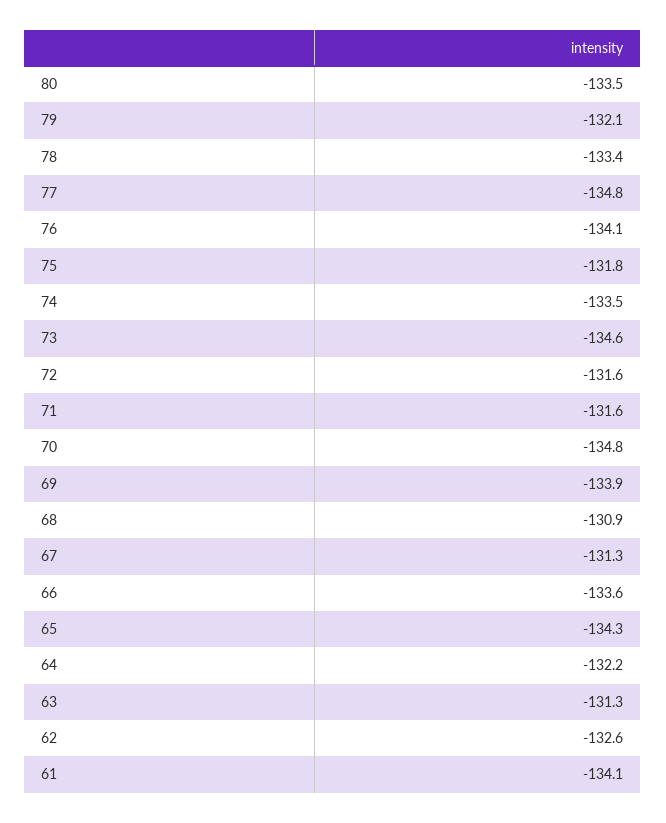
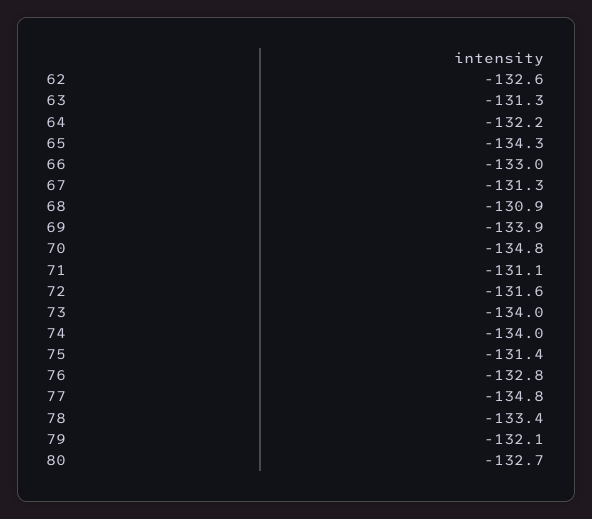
80: -133.5 -> -132.7
76: -134.1 -> -132.8
75: -131.8 -> -131.4
74: -133.5 -> -134
73: -134.6 -> -134
71: -131.6 -> -131.1
66: -133.6 -> -133
61: -134.1 -> none

